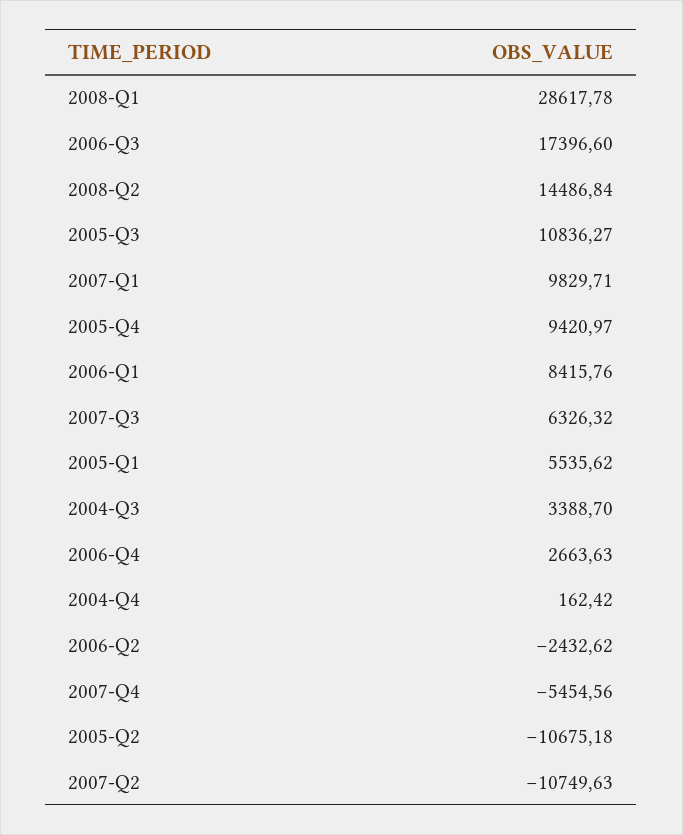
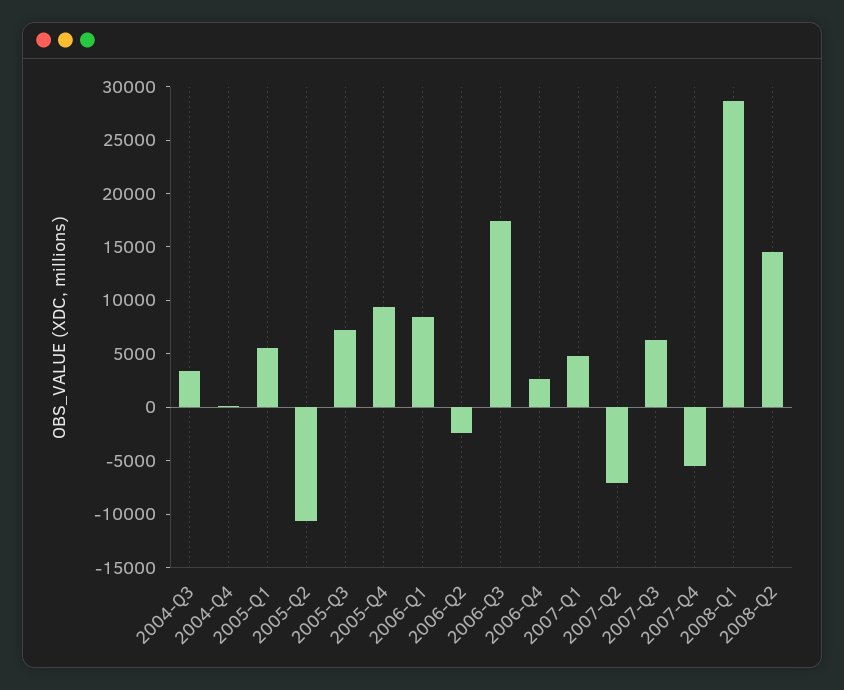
2005-Q3: 10836.27 -> 7000
2007-Q1: 9829.71 -> 5000
2007-Q2: -10749.63 -> -7000

